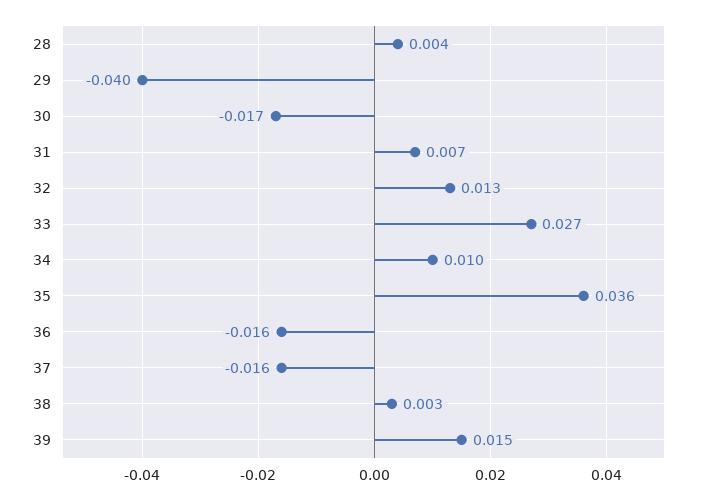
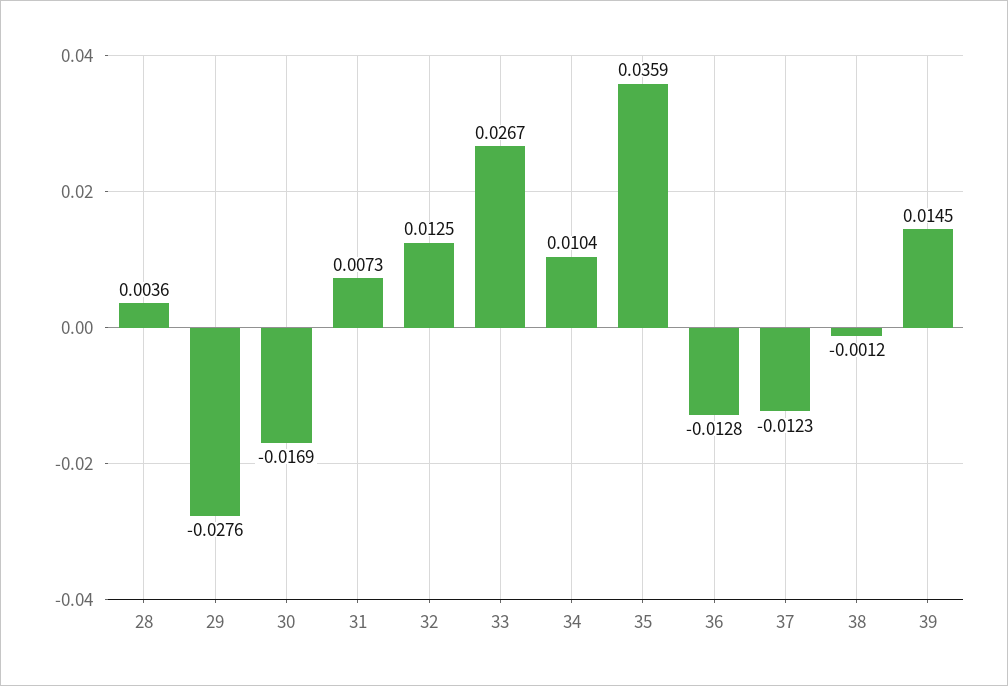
29: -0.04 -> -0.0276
36: -0.016 -> -0.0128
37: -0.016 -> -0.0123
38: 0.003 -> -0.0012

